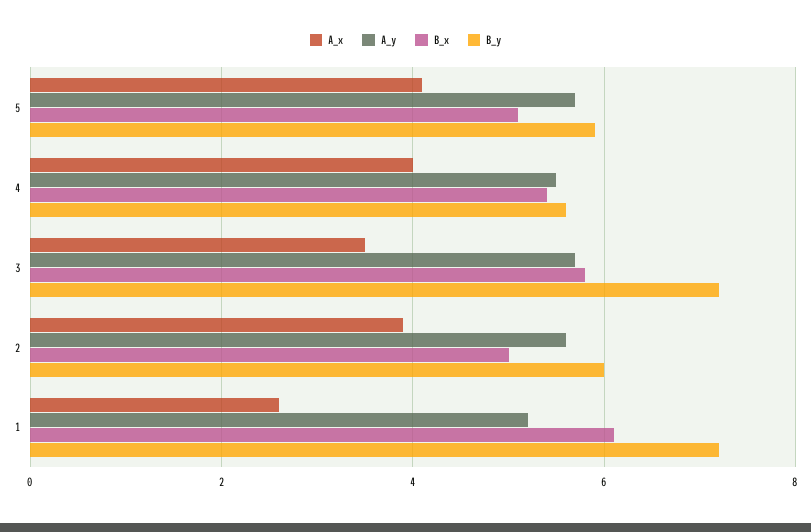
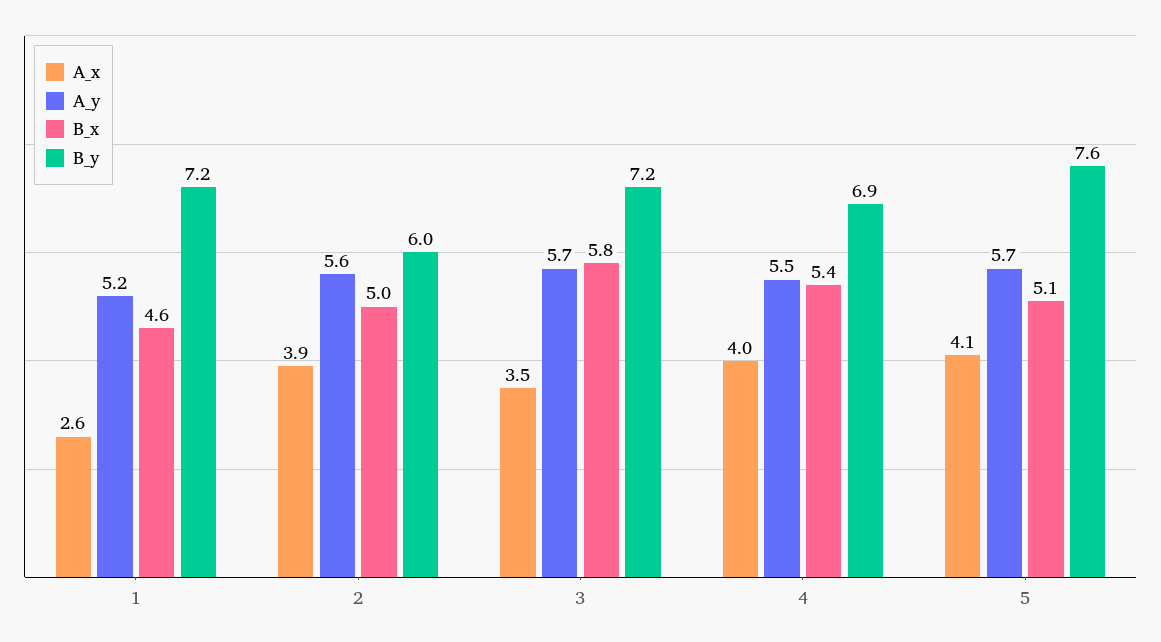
B_y, 5: 6 -> 7.6
B_y, 4: 5.5 -> 6.9
B_x, 1: 6 -> 4.6

